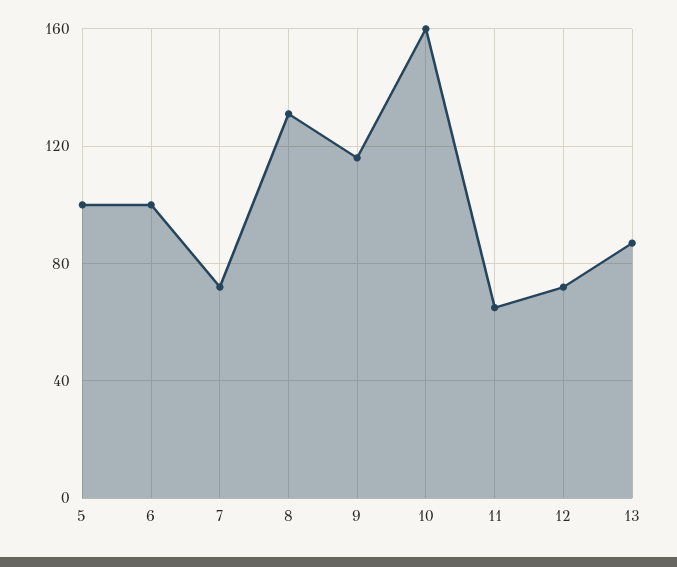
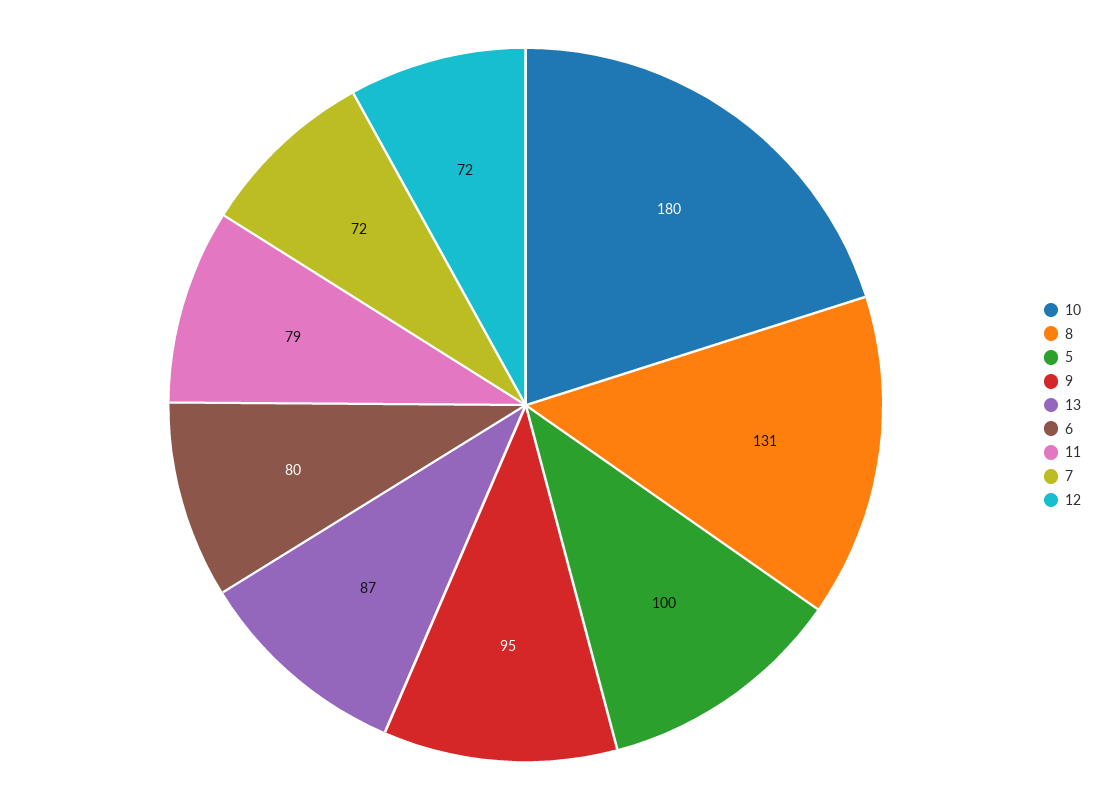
6: 100 -> 80
9: 115 -> 95
10: 160 -> 180
11: 65 -> 79

